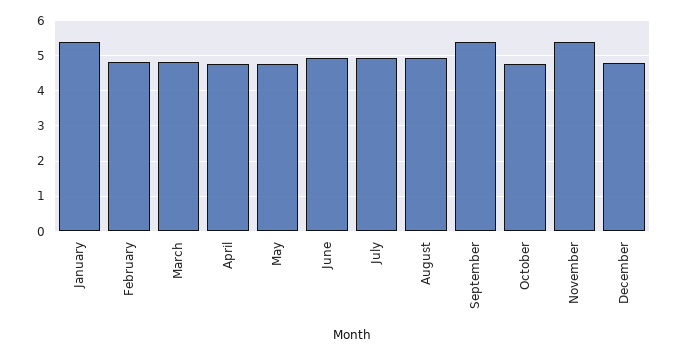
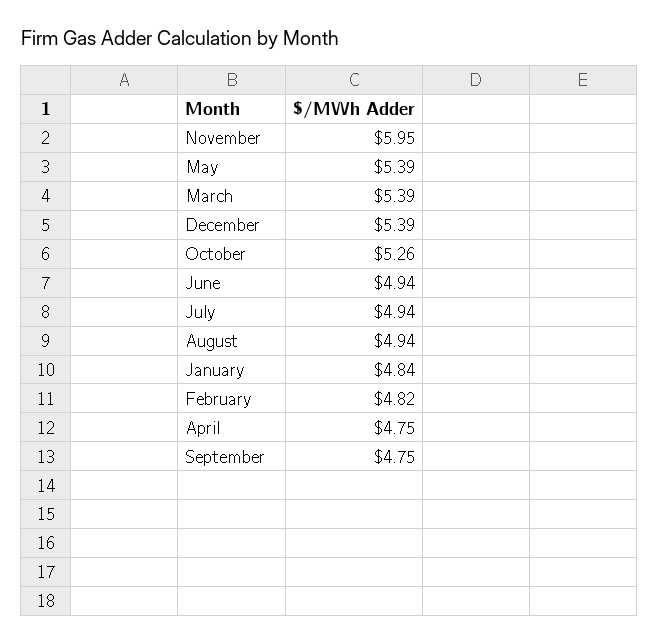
January: 5.4 -> 4.84
March: 4.8 -> 5.39
May: 4.8 -> 5.39
September: 5.4 -> 4.75
October: 4.8 -> 5.26
November: 5.4 -> 5.95
December: 4.8 -> 5.39

